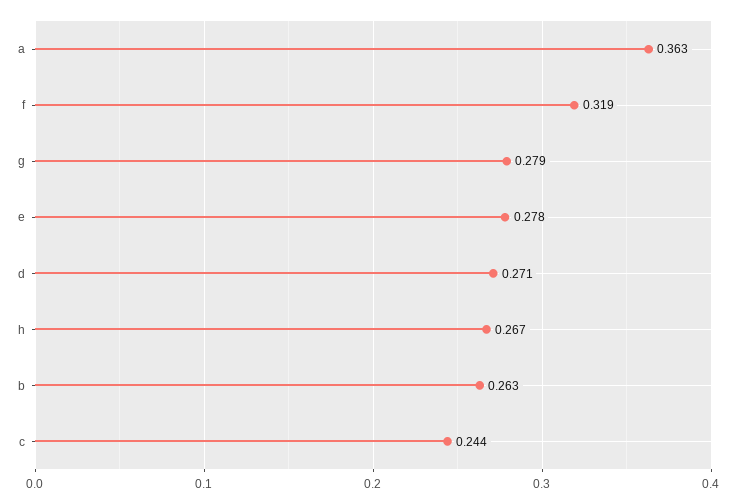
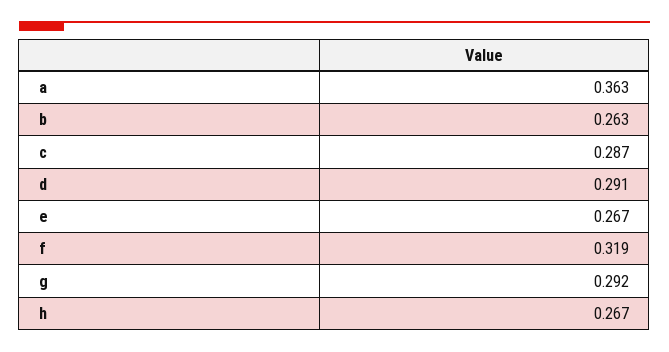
g: 0.279 -> 0.292
e: 0.278 -> 0.267
d: 0.271 -> 0.291
c: 0.244 -> 0.287

